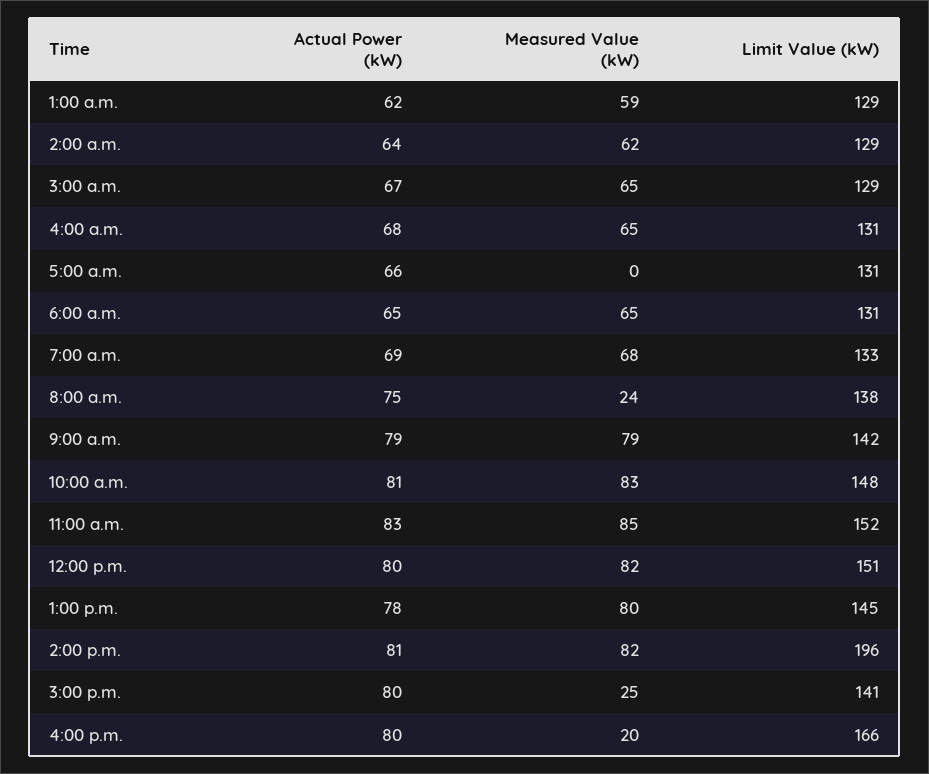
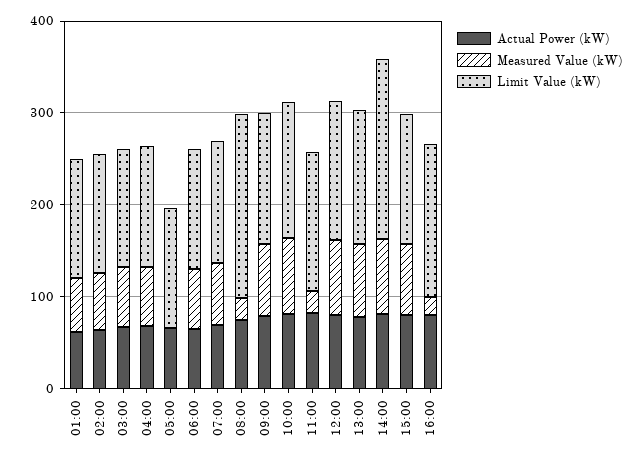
Limit Value (kW), 8:00 a.m.: 138 -> 200
Measured Value (kW), 11:00 a.m.: 85 -> 20
Measured Value (kW), 3:00 p.m.: 25 -> 80

